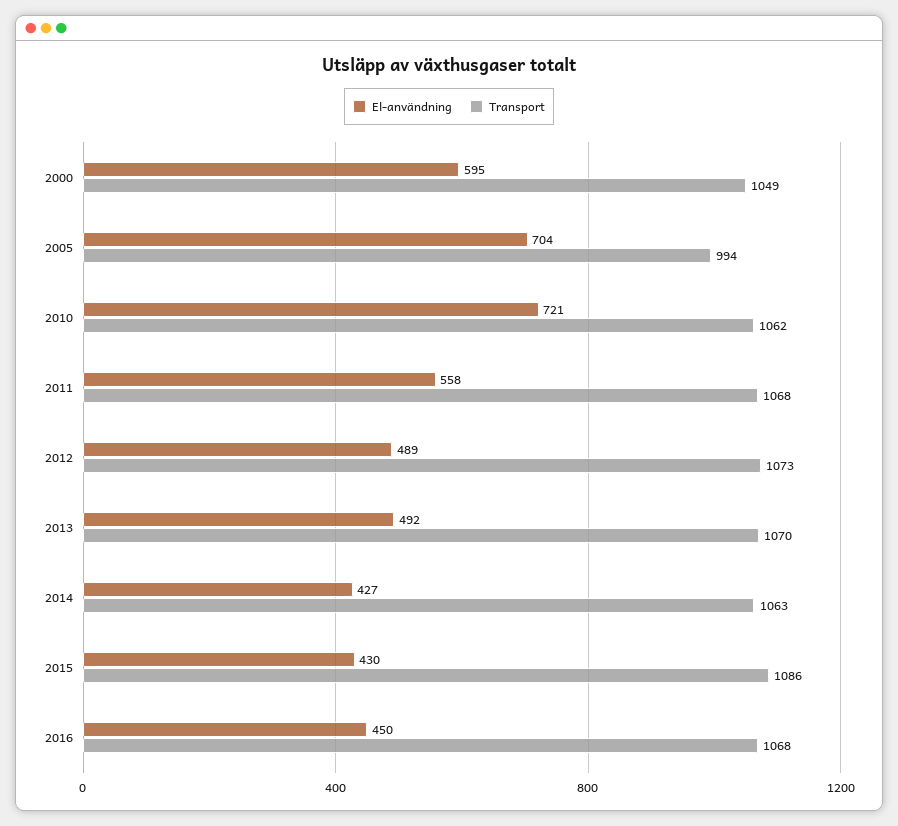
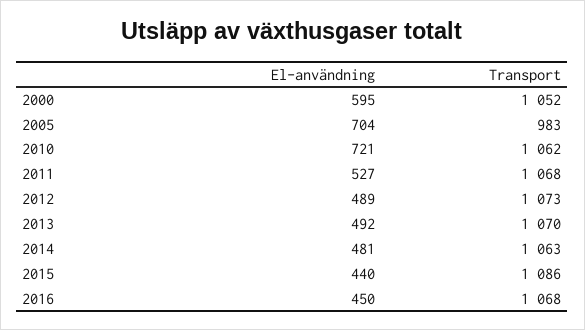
Transport, 2000: 1049 -> 1052
Transport, 2005: 994 -> 983
El-användning, 2011: 558 -> 527
El-användning, 2014: 427 -> 481
El-användning, 2015: 430 -> 440

